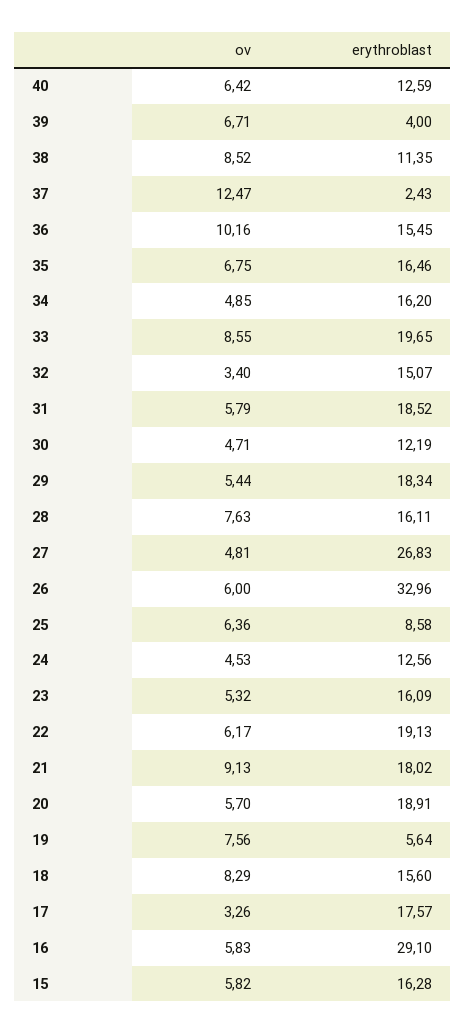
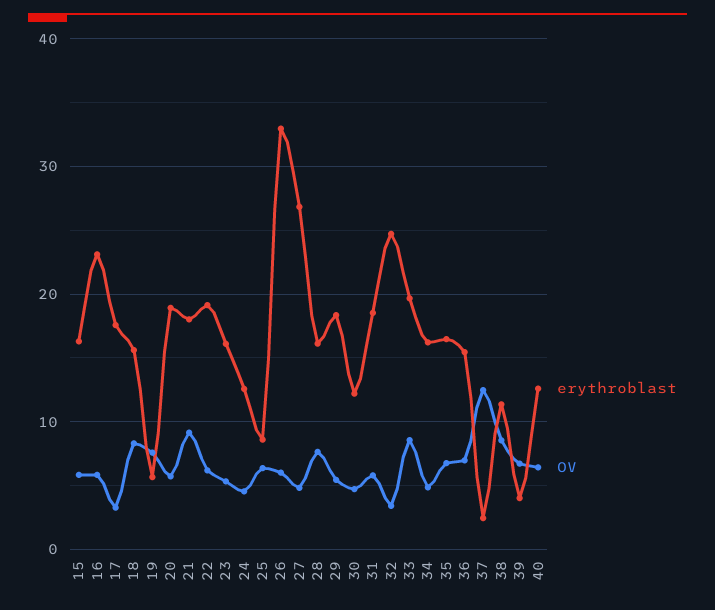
ov, 36: 10.16 -> 7
erythroblast, 32: 15.07 -> 25
erythroblast, 16: 29.1 -> 23

